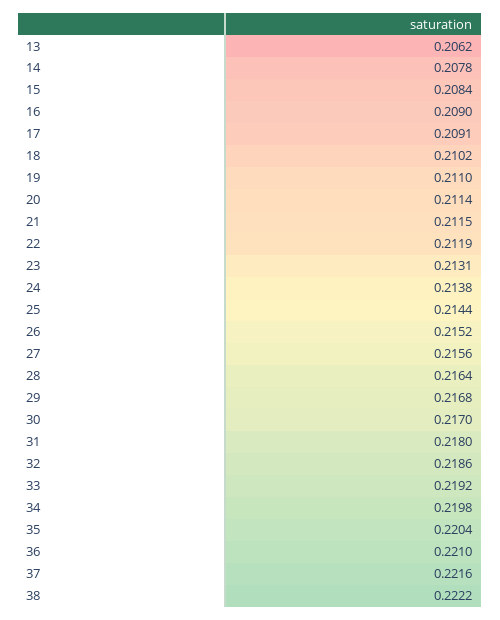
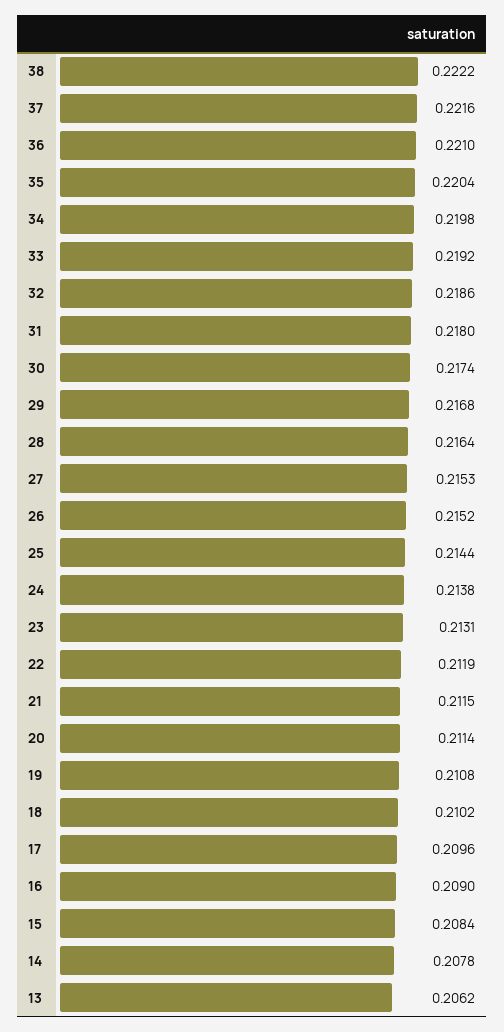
17: 0.2091 -> 0.2096
19: 0.211 -> 0.2108
27: 0.2156 -> 0.2153
30: 0.217 -> 0.2174

